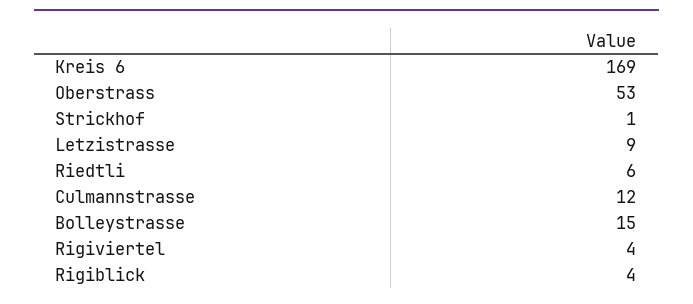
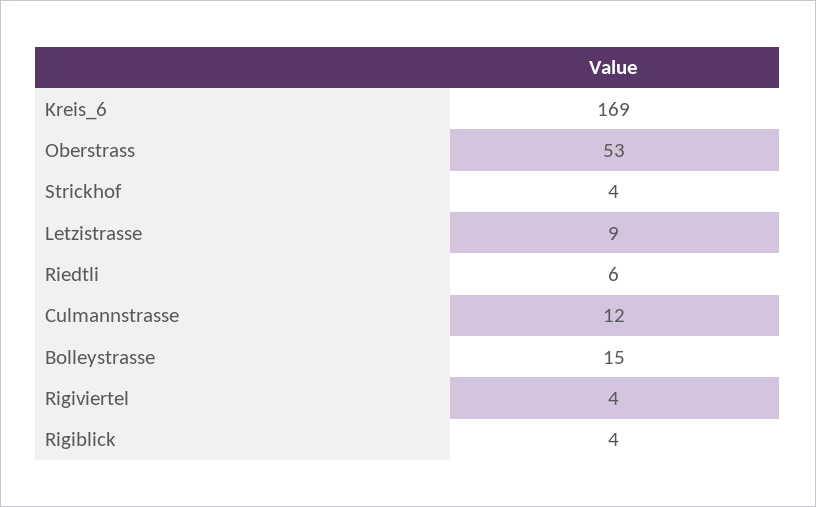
Strickhof: 1 -> 4

